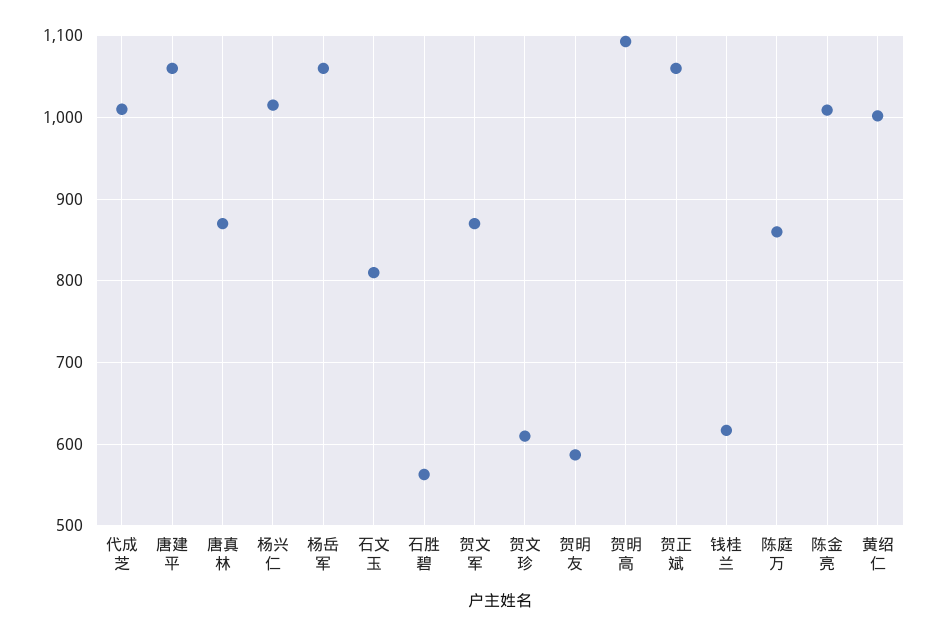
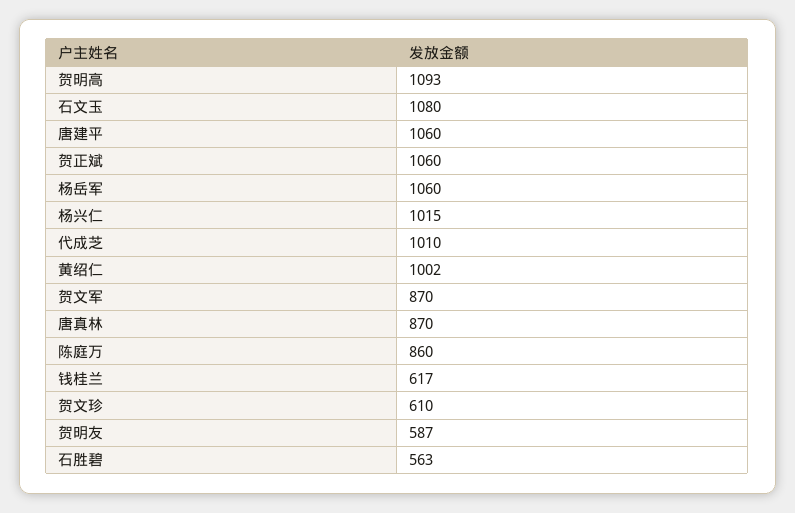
石文玉: 810 -> 1080
陈金亮: 1010 -> none

